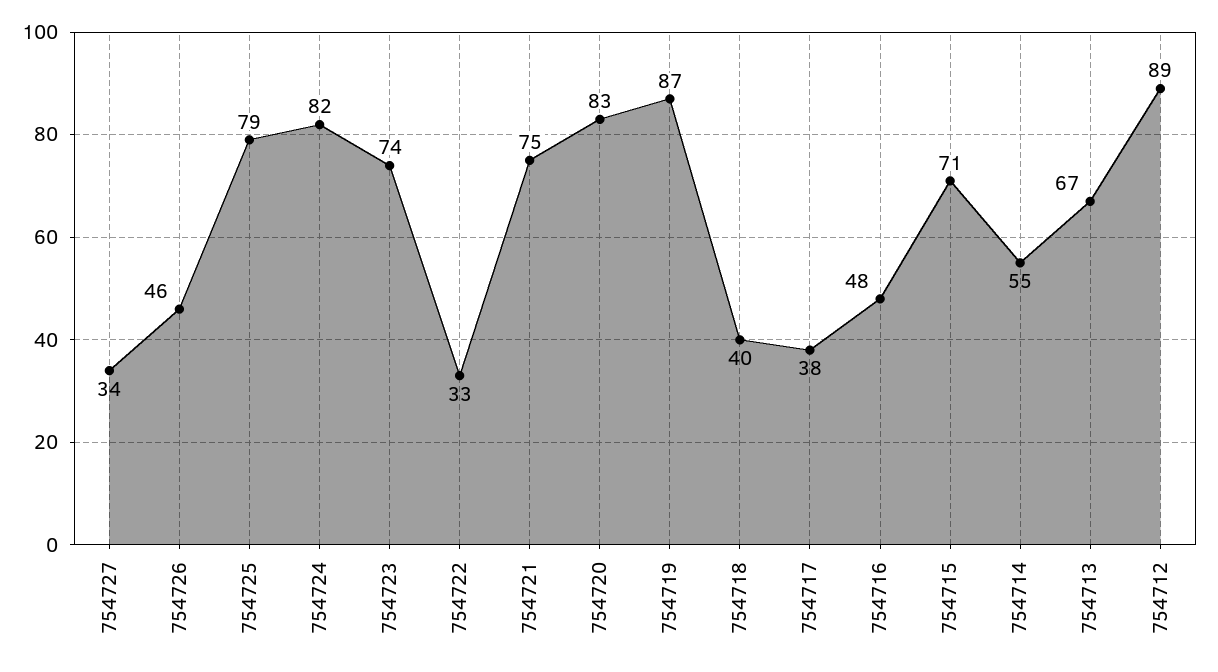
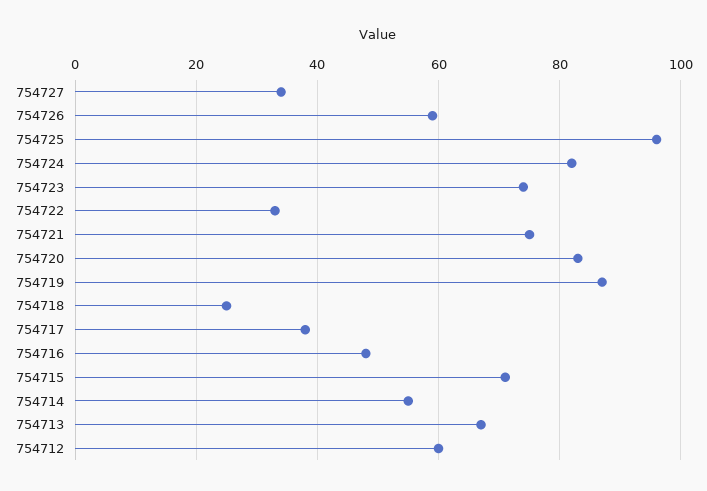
754726: 46 -> 60
754725: 79 -> 95
754718: 40 -> 25
754712: 89 -> 60

